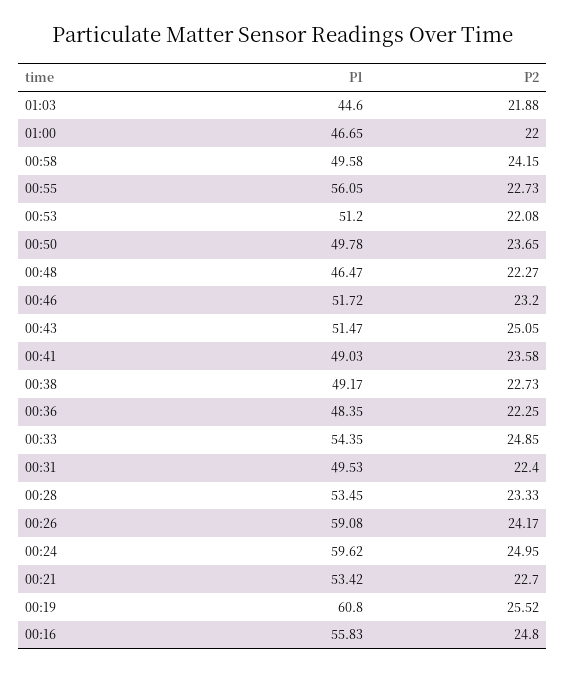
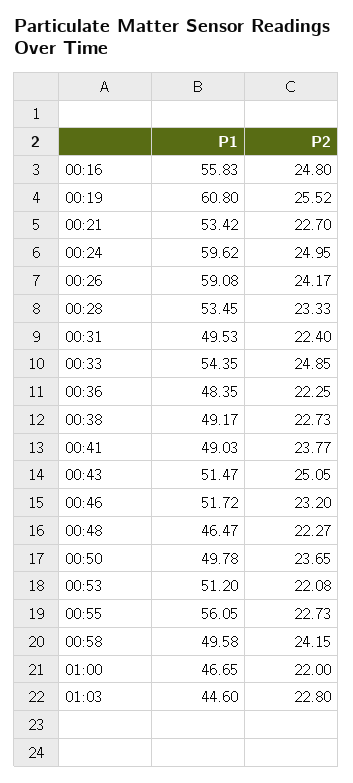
P2, 01:03: 21.88 -> 22.8
P2, 00:41: 23.58 -> 23.77

